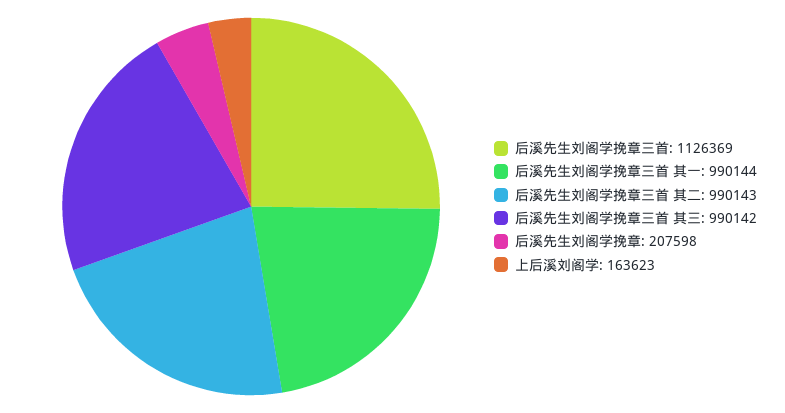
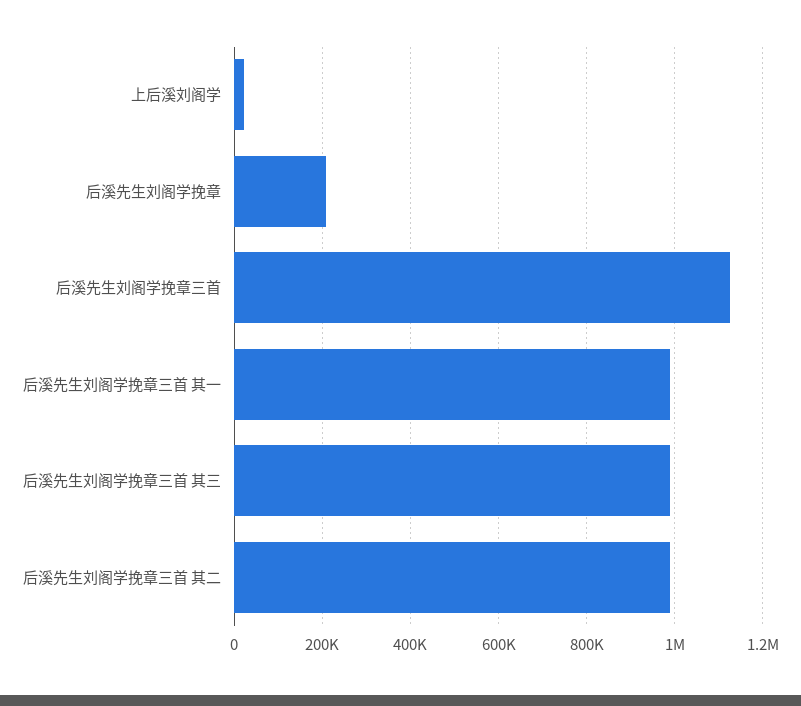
上后溪刘阁学: 163623 -> 20000

